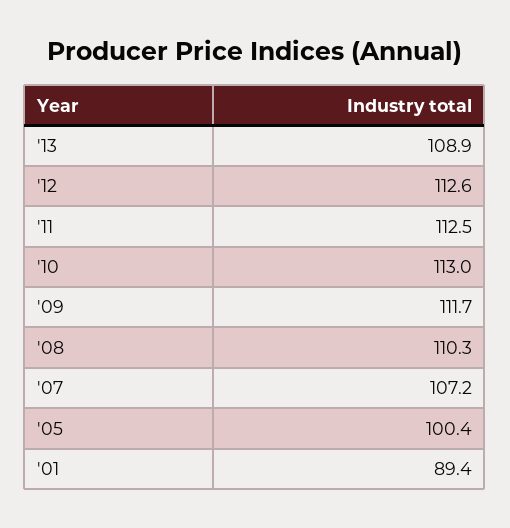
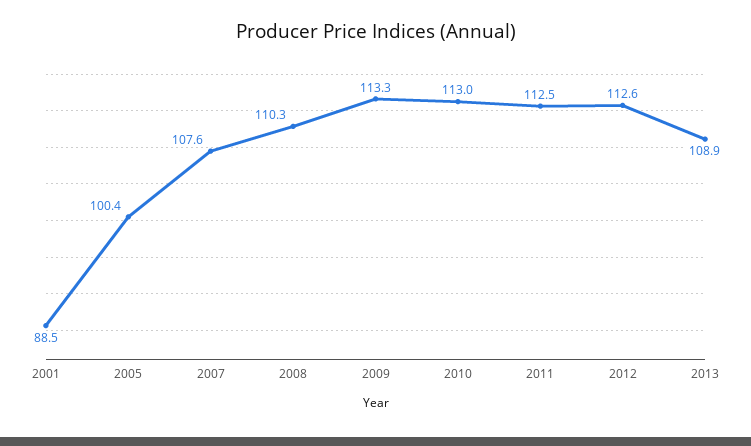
'09: 111.7 -> 113.3
'07: 107.2 -> 107.6
'01: 89.4 -> 88.5

